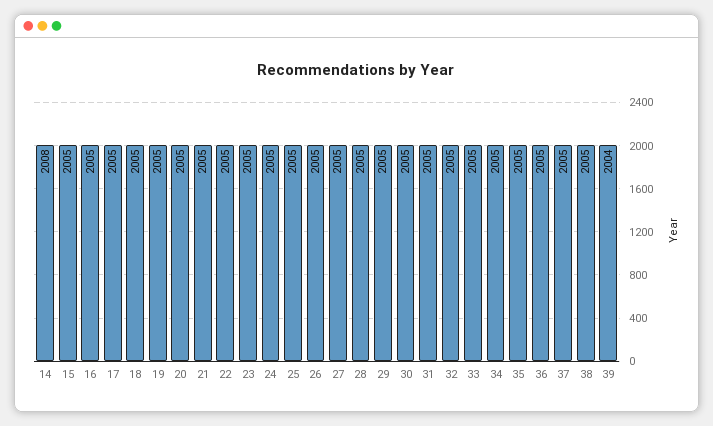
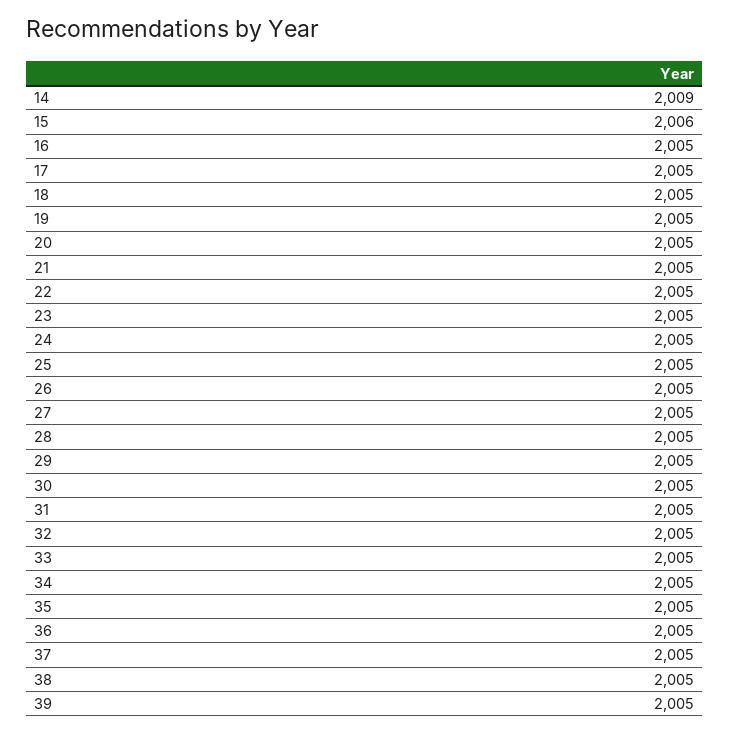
14: 2008 -> 2009
15: 2005 -> 2006
39: 2004 -> 2005

